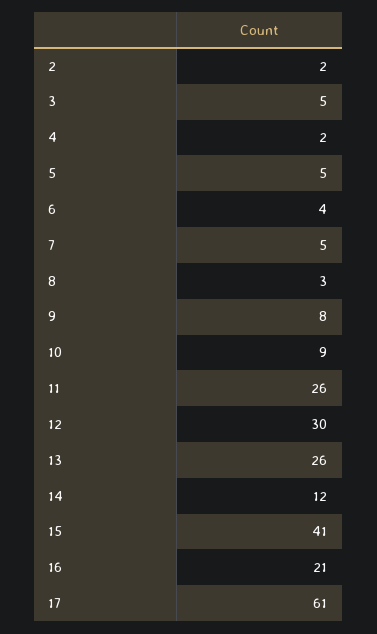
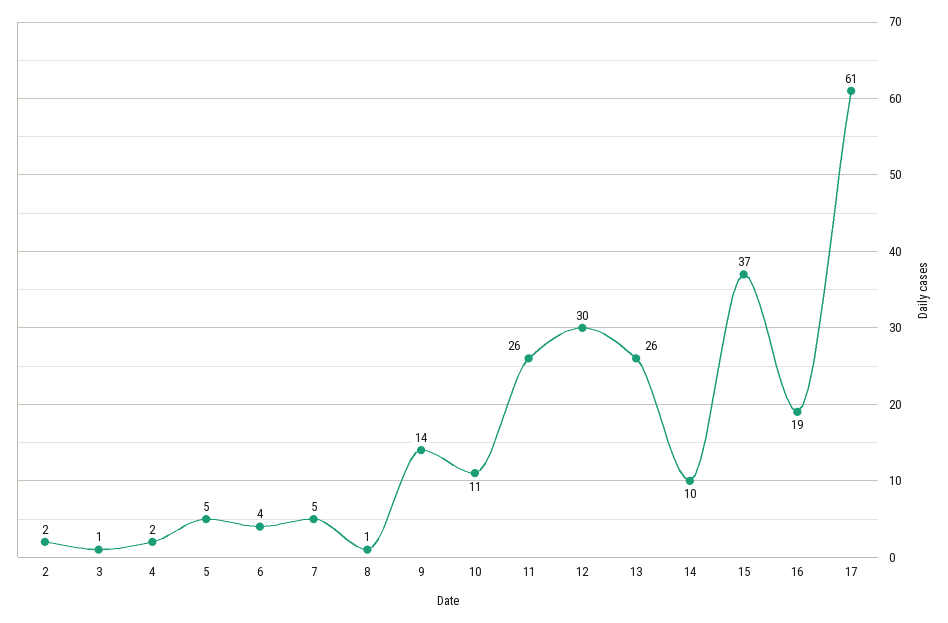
3: 5 -> 1
8: 3 -> 1
9: 8 -> 14
10: 9 -> 11
14: 12 -> 10
15: 41 -> 37
16: 21 -> 19

